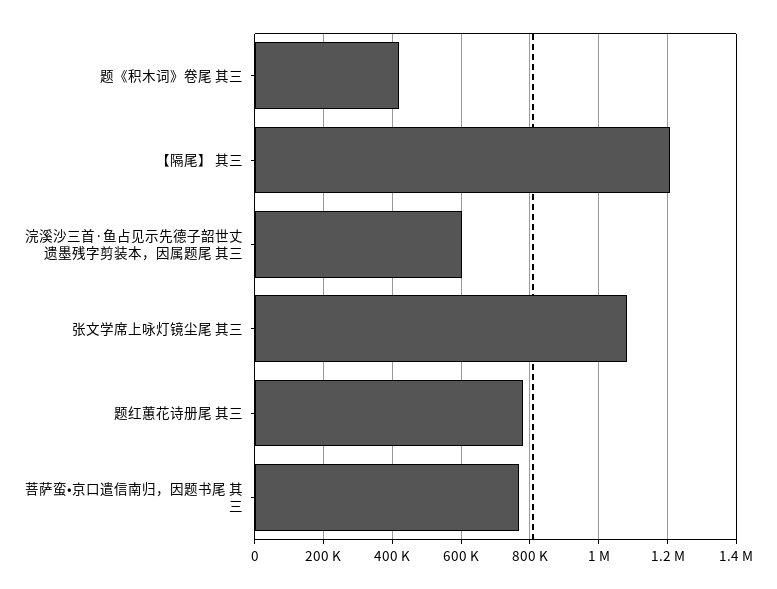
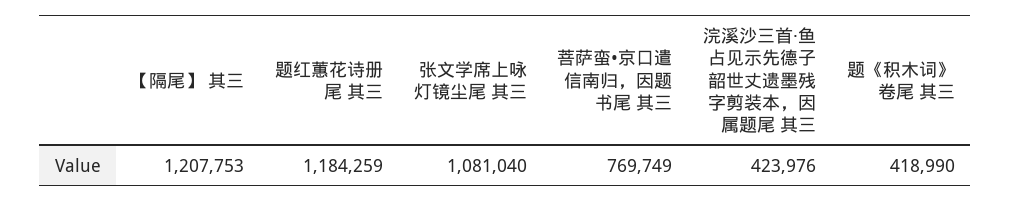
浣溪沙三首·鱼占见示先德子韶世丈遗墨残字剪装本，因属题尾 其三: 600000 -> 423976
题红蕙花诗册尾 其三: 780000 -> 1184259

